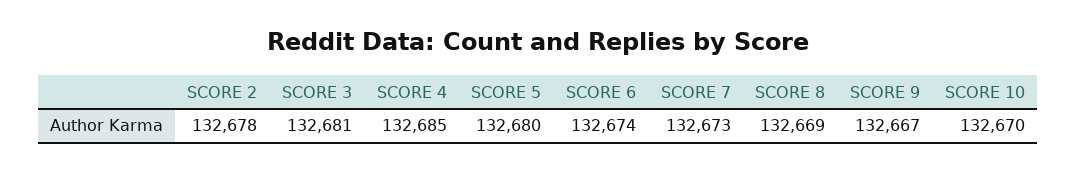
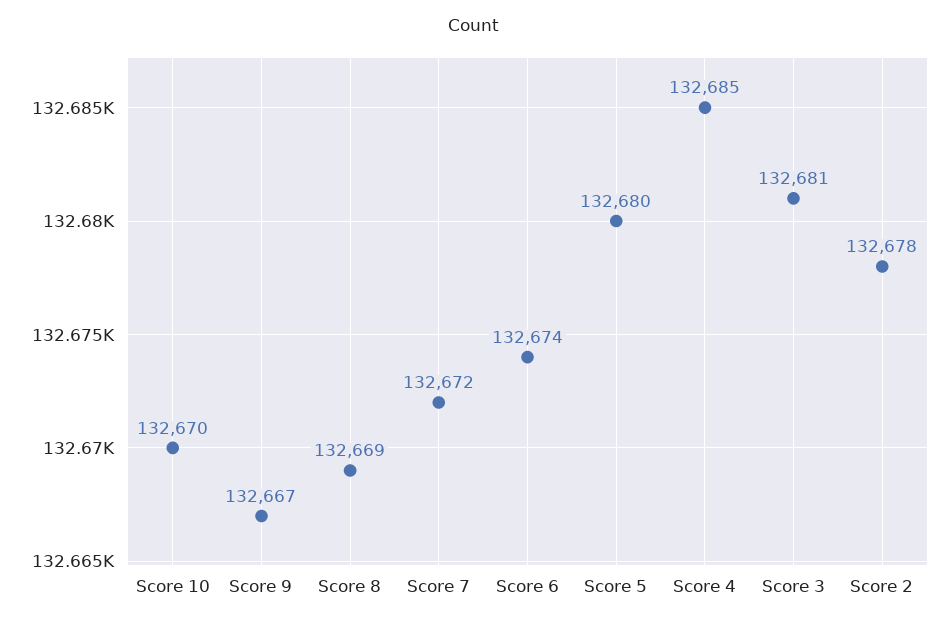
SCORE 7: 132673 -> 132672

